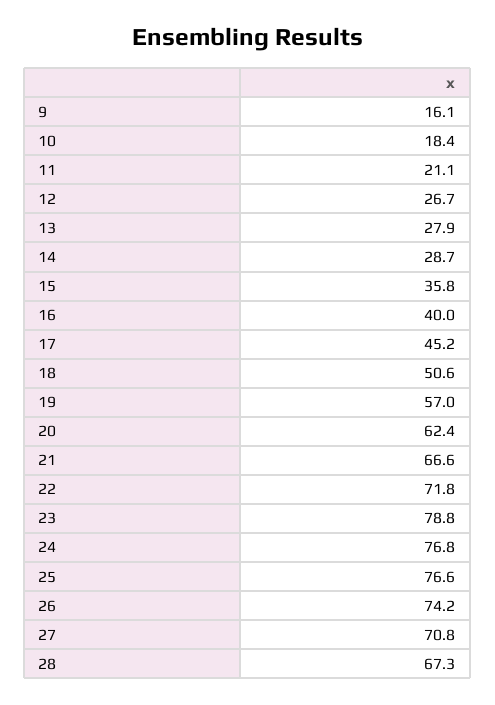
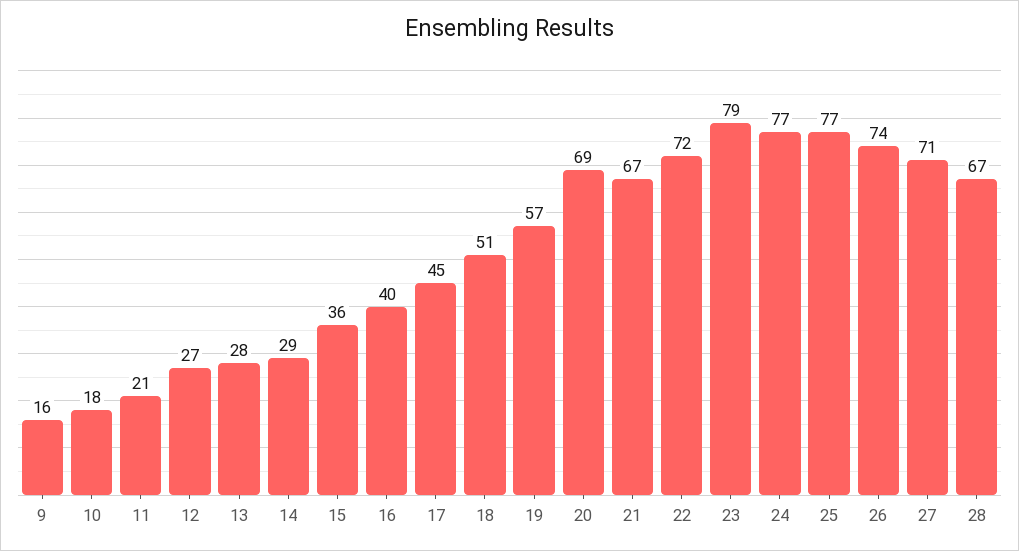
20: 62.4 -> 69

